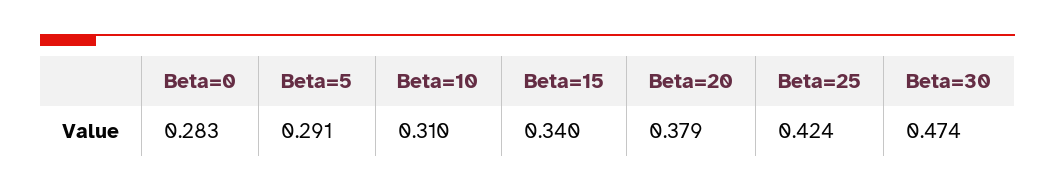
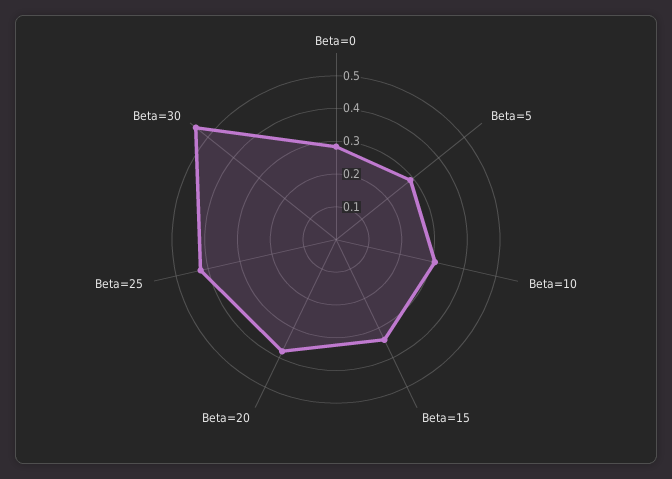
Beta=30: 0.474 -> 0.55

